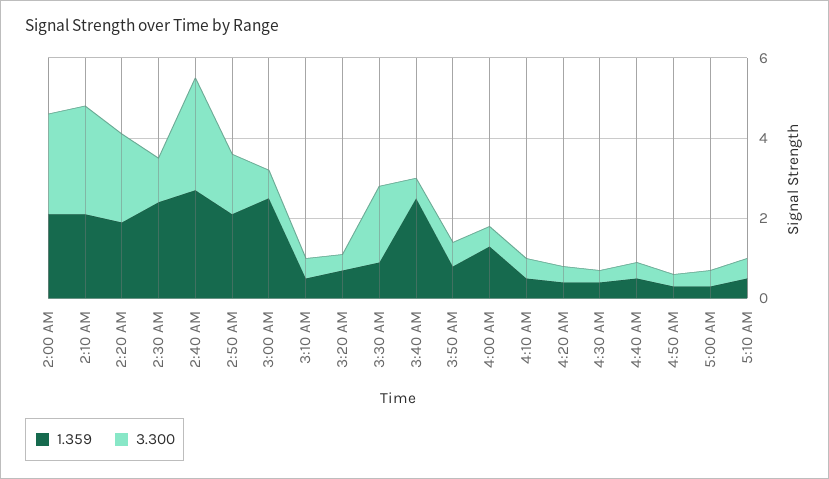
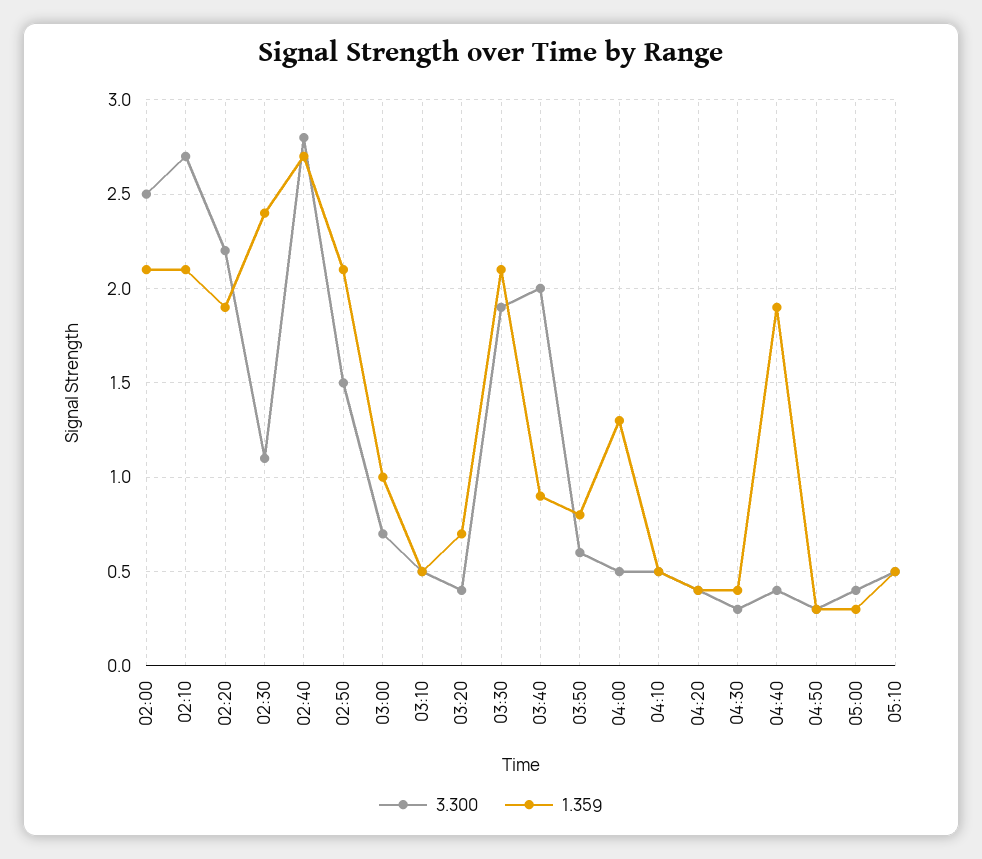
1.359, 3:00 AM: 2.5 -> 1
1.359, 3:30 AM: 1 -> 2.1
1.359, 3:40 AM: 2.5 -> 0.9
3.300, 3:40 AM: 0.5 -> 2
1.359, 4:40 AM: 0.5 -> 1.9

